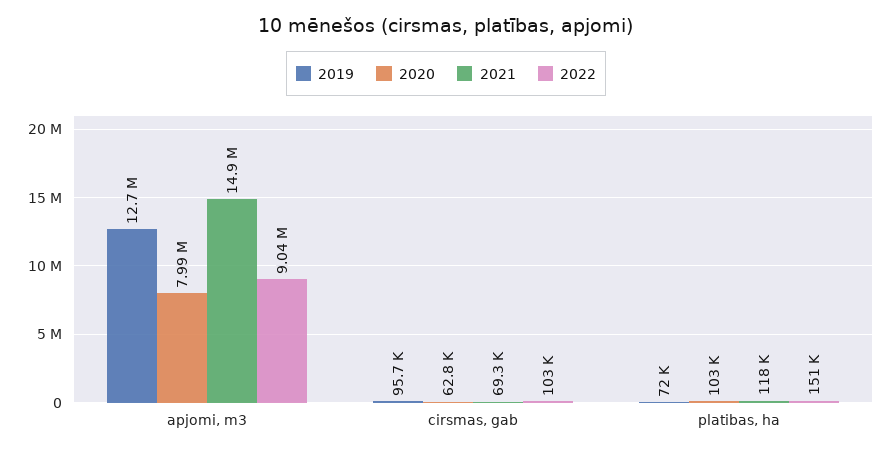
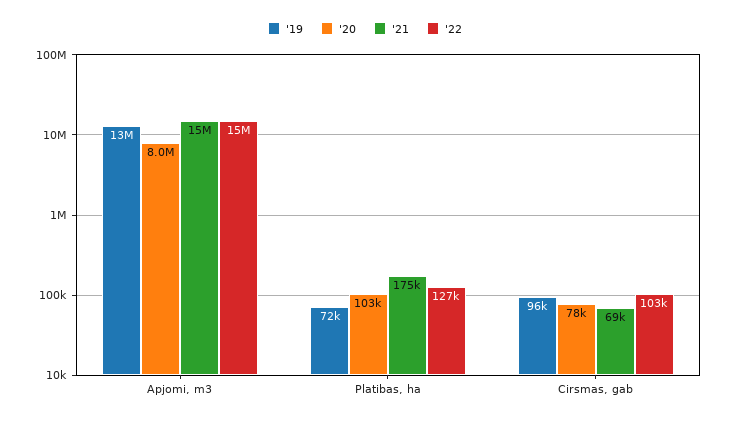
2022, apjomi, m3: 9040000 -> 15000000
2020, cirsmas, gab: 62800 -> 78000
2021, platibas, ha: 118000 -> 175000
2022, platibas, ha: 151000 -> 127000

